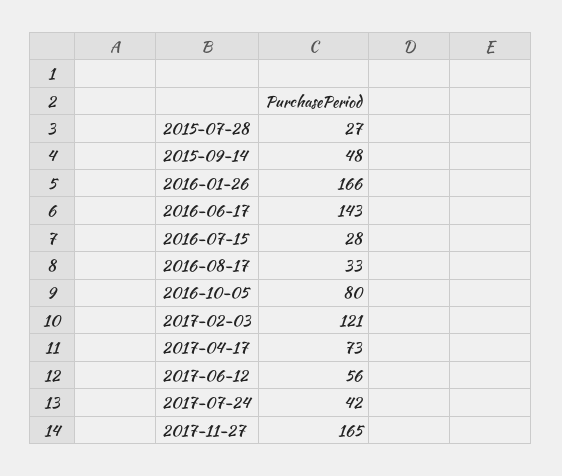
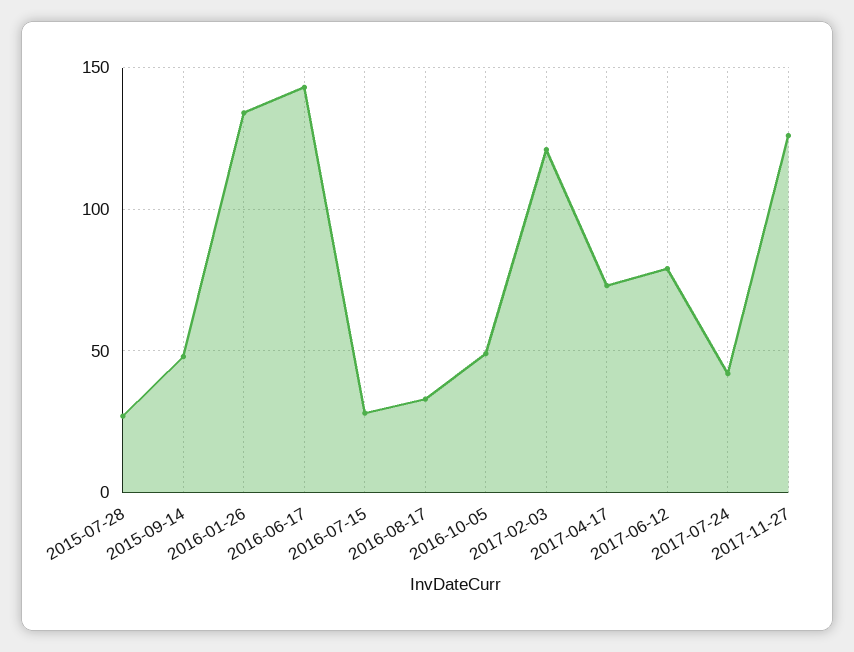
2016-01-26: 166 -> 135
2016-10-05: 80 -> 50
2017-06-12: 56 -> 80
2017-11-27: 165 -> 125

